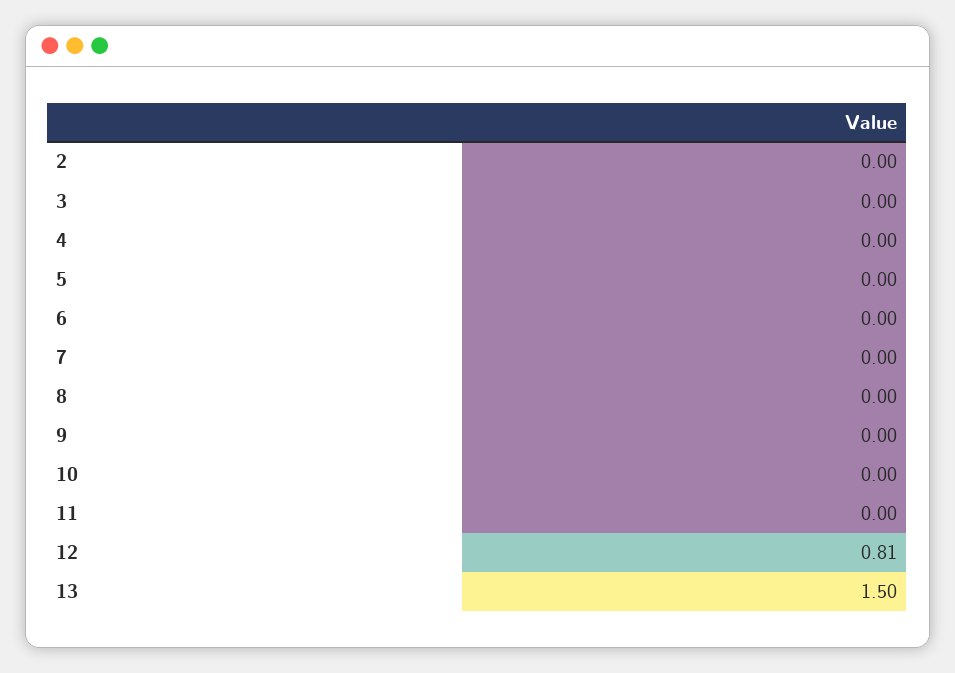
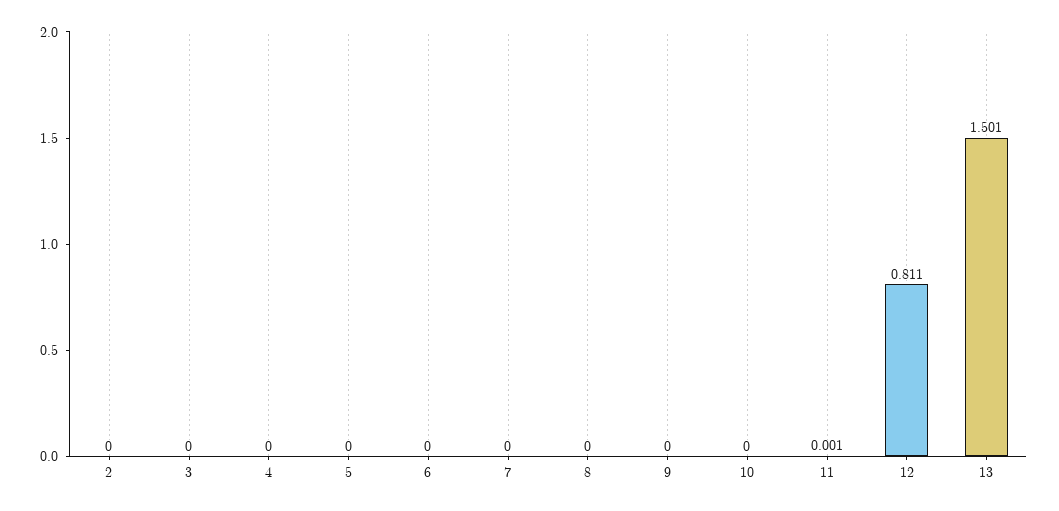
11: 0 -> 0.001
12: 0.81 -> 0.811
13: 1.5 -> 1.501

